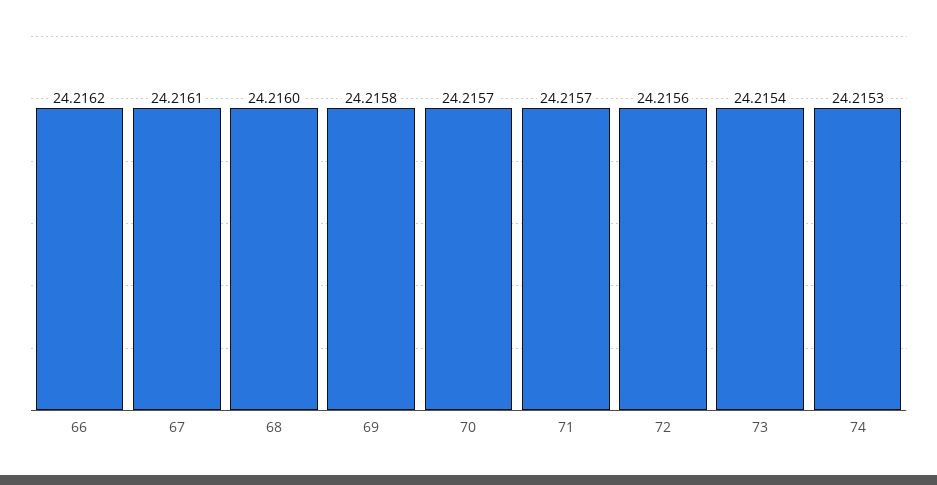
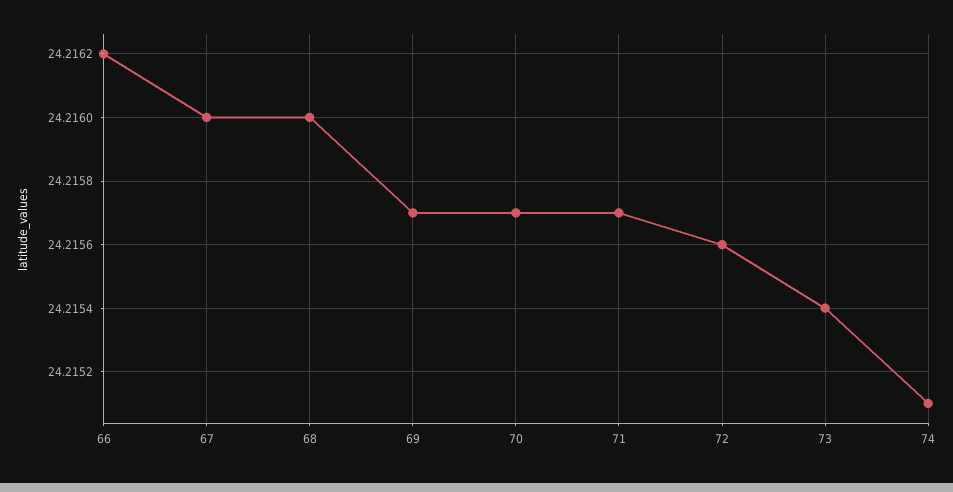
67: 24.2161 -> 24.216
69: 24.2158 -> 24.2157
74: 24.2153 -> 24.2151

